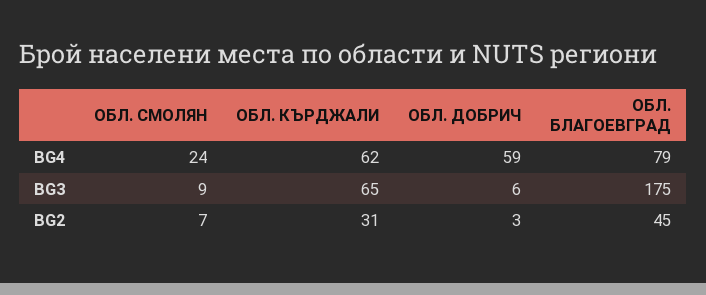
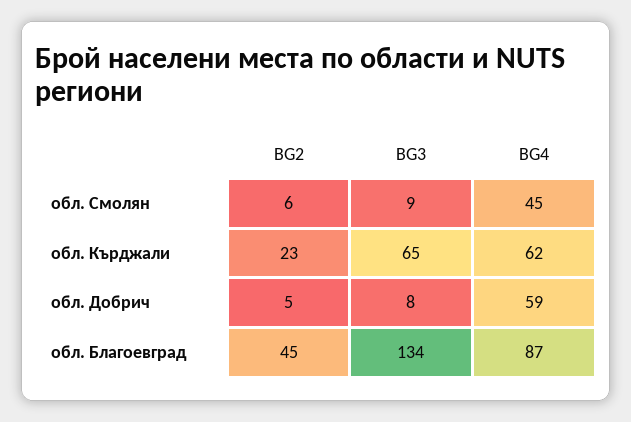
ОБЛ. СМОЛЯН, BG4: 24 -> 45
ОБЛ. БЛАГОЕВГРАД, BG4: 79 -> 87
ОБЛ. ДОБРИЧ, BG3: 6 -> 8
ОБЛ. БЛАГОЕВГРАД, BG3: 175 -> 134
ОБЛ. СМОЛЯН, BG2: 7 -> 6
ОБЛ. КЪРДЖАЛИ, BG2: 31 -> 23
ОБЛ. ДОБРИЧ, BG2: 3 -> 5

